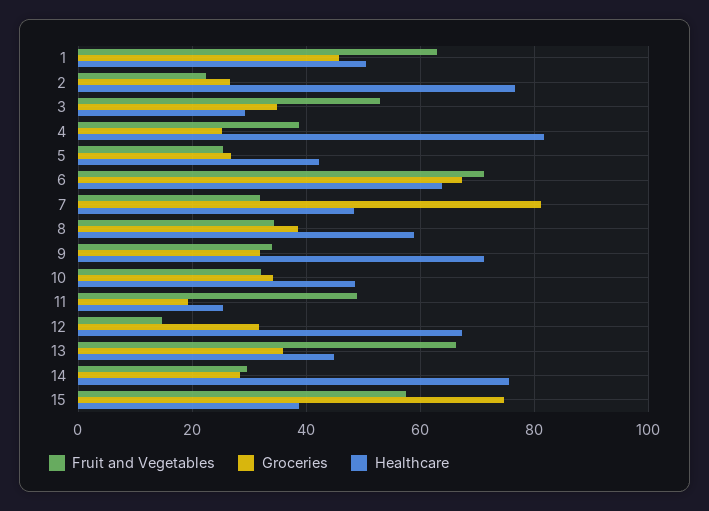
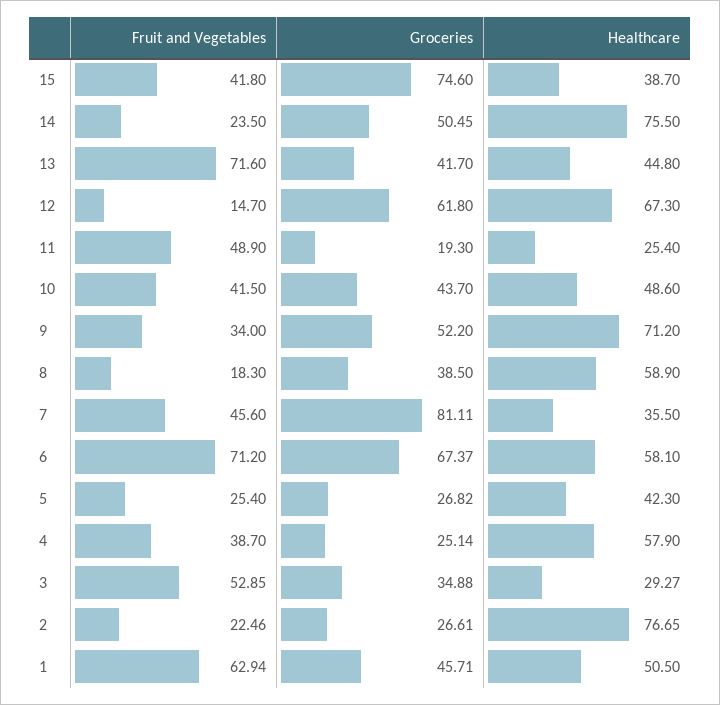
Healthcare, 4: 82 -> 57.9
Healthcare, 6: 64 -> 58.1
Fruit and Vegetables, 7: 32 -> 45.6
Healthcare, 7: 48 -> 35.5
Fruit and Vegetables, 8: 34 -> 18.3
Groceries, 9: 32 -> 52.2
Fruit and Vegetables, 10: 32 -> 41.5
Groceries, 10: 34 -> 43.7
Groceries, 12: 32 -> 61.8
Fruit and Vegetables, 13: 66 -> 71.6
Groceries, 13: 36 -> 41.7
Fruit and Vegetables, 14: 30 -> 23.5
Groceries, 14: 28 -> 50.45
Fruit and Vegetables, 15: 58 -> 41.8

